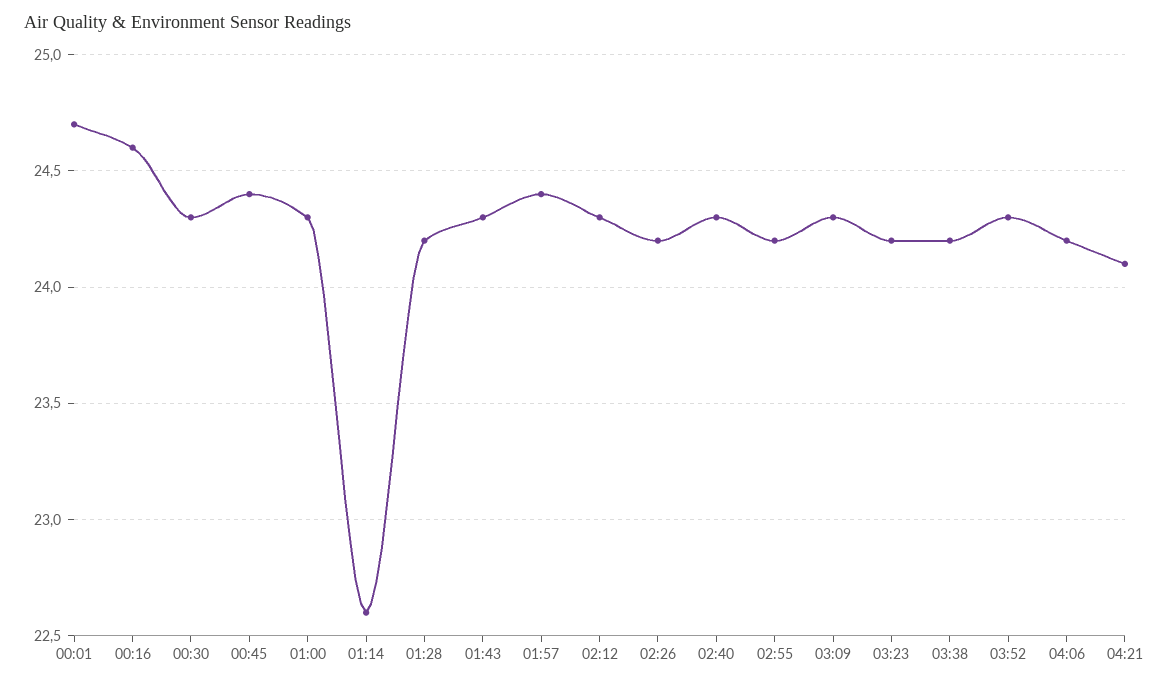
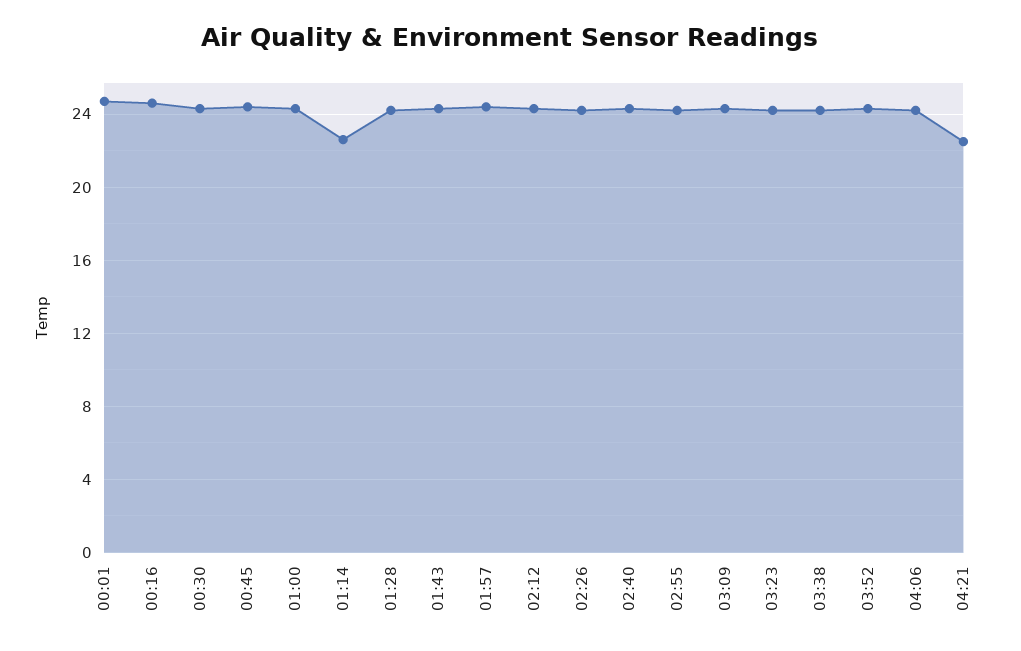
04:21: 24.1 -> 22.5

